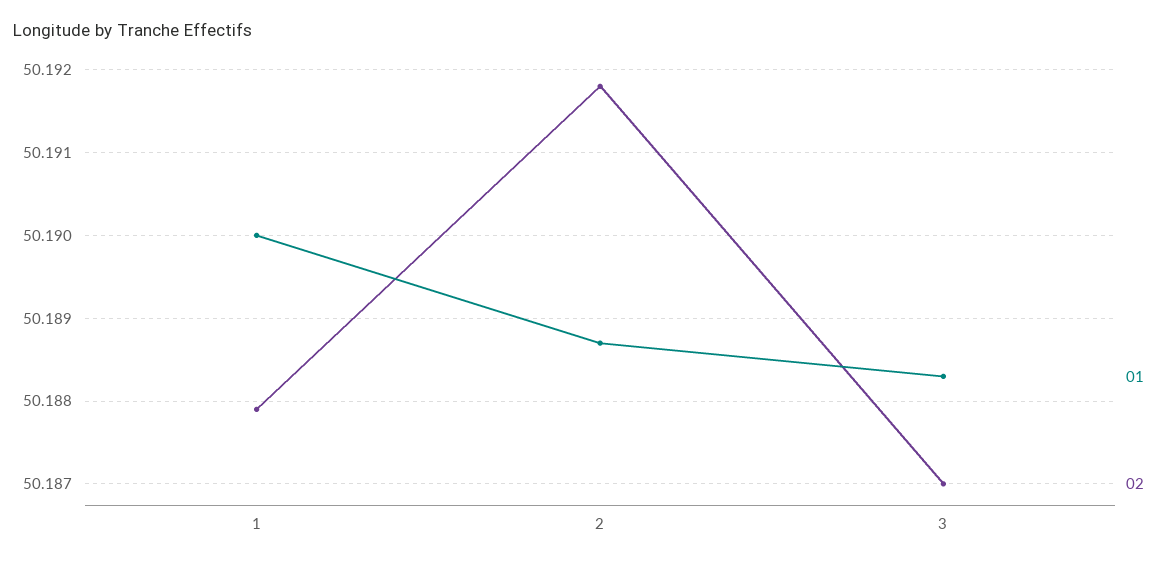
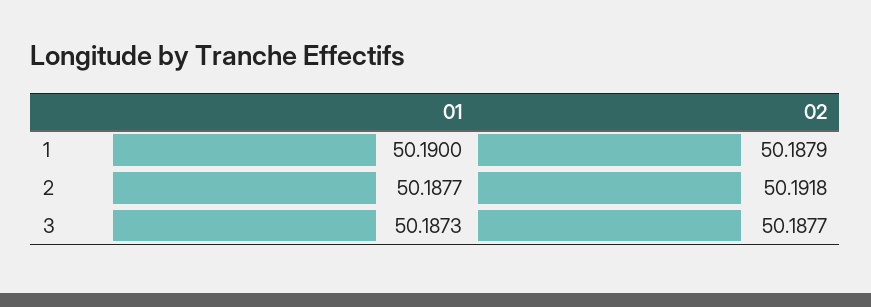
01, 2: 50.1887 -> 50.1877
01, 3: 50.1883 -> 50.1873
02, 3: 50.187 -> 50.1877

